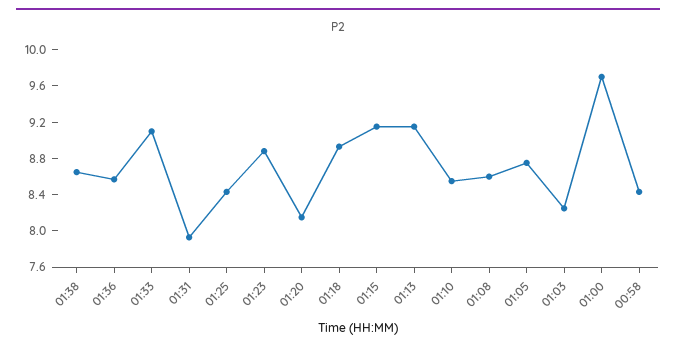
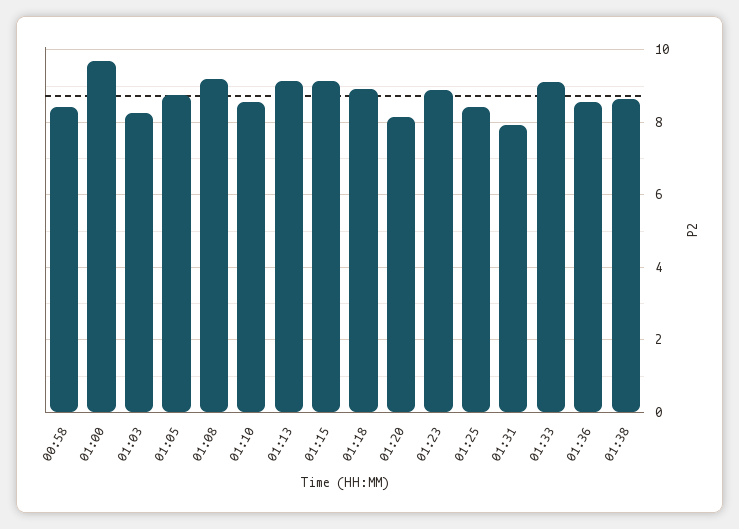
01:08: 8.6 -> 9.2

